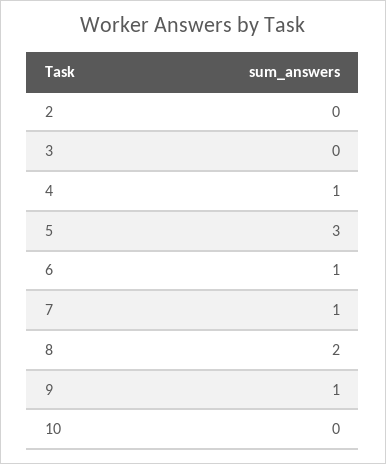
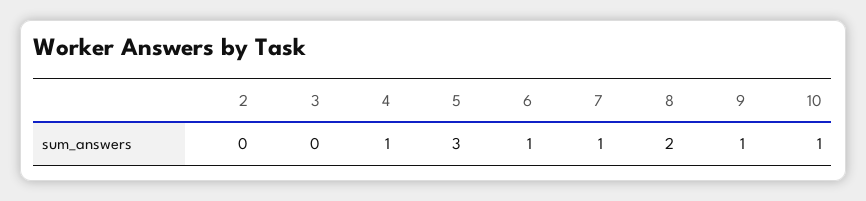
10: 0 -> 1

